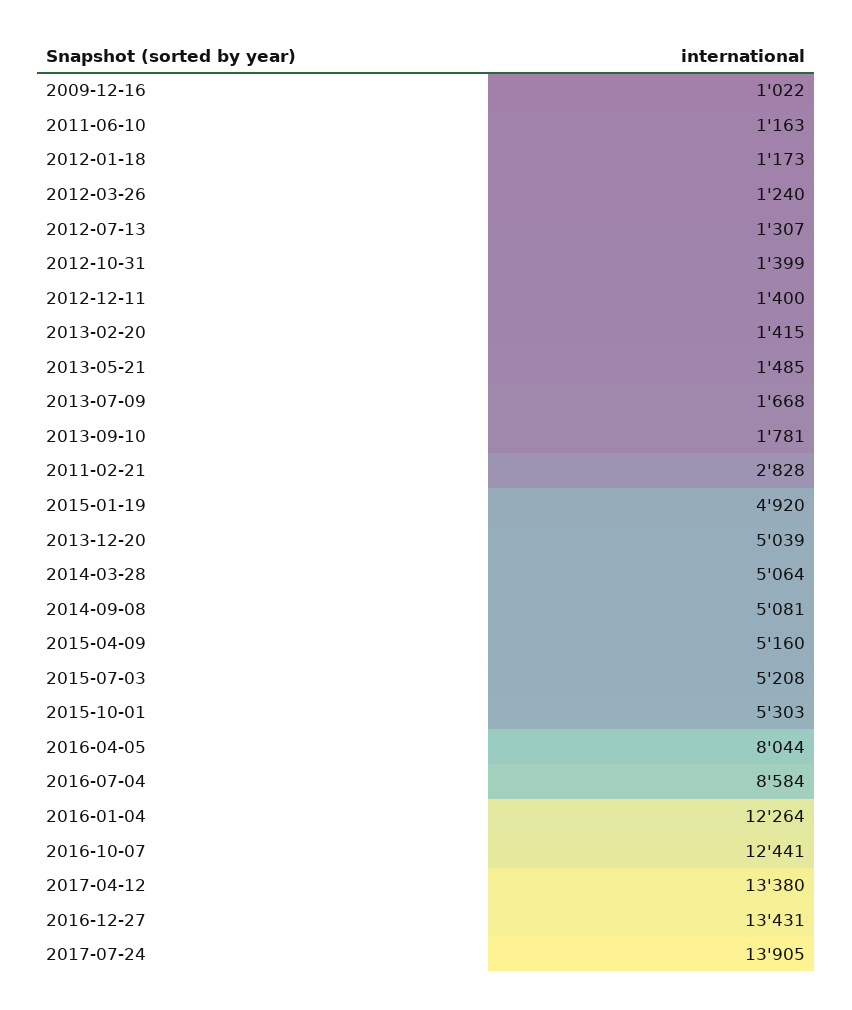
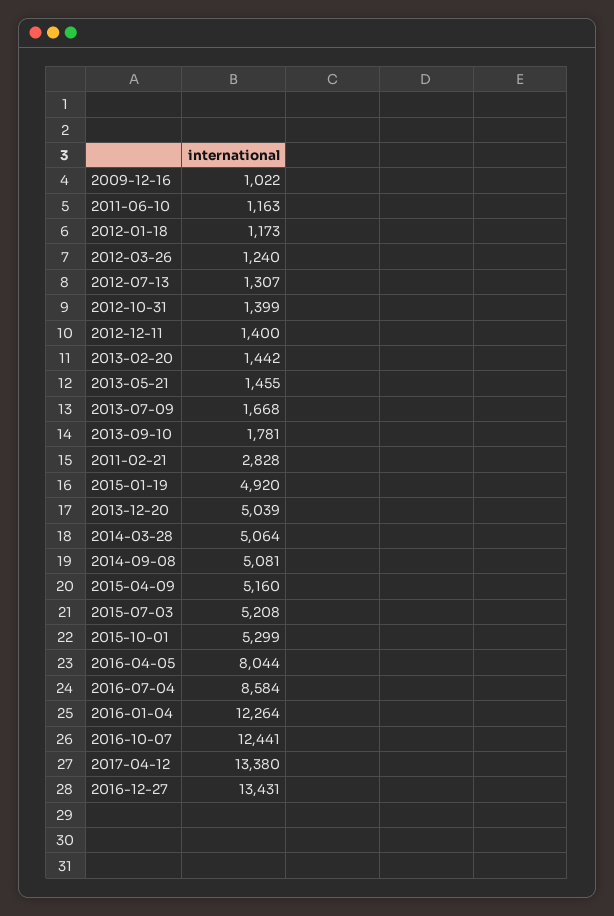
2013-02-20: 1415 -> 1442
2013-05-21: 1485 -> 1455
2015-10-01: 5303 -> 5299
2017-07-24: 13905 -> none

